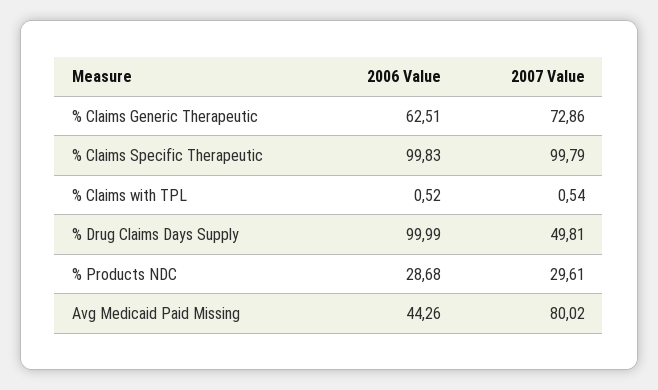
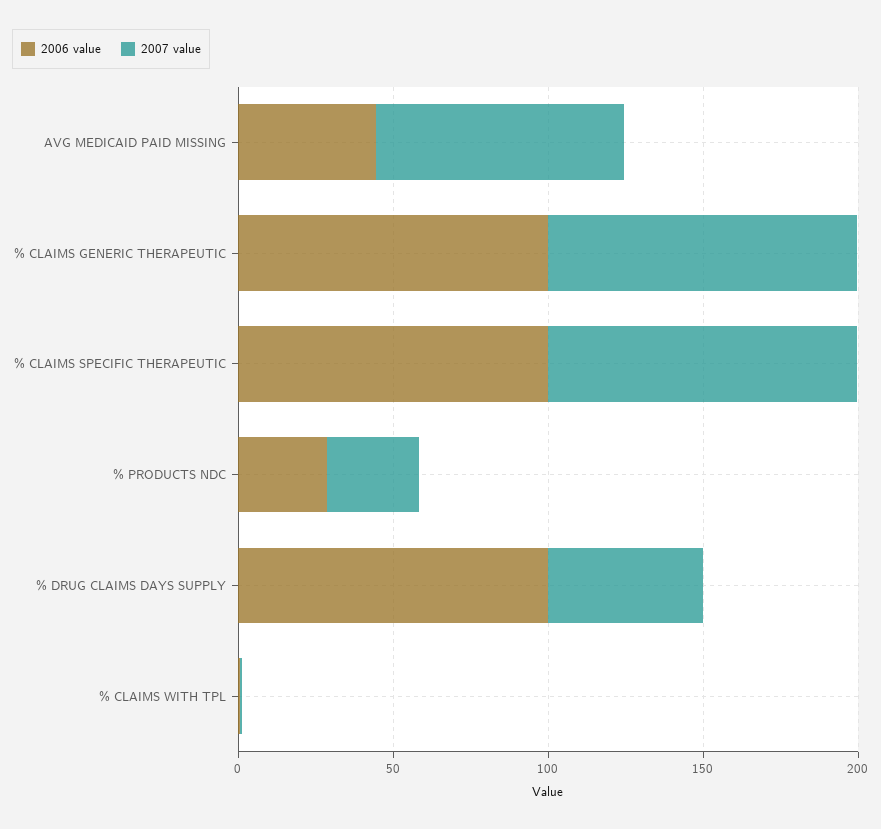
2006 Value, % Claims Generic Therapeutic: 62.51 -> 100
2007 Value, % Claims Generic Therapeutic: 72.86 -> 100

